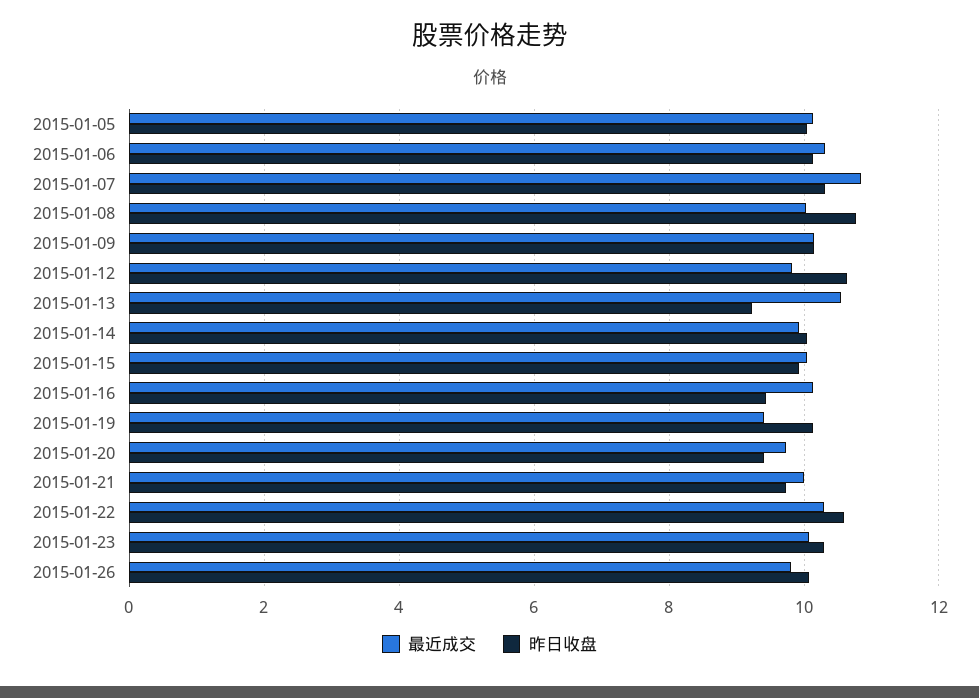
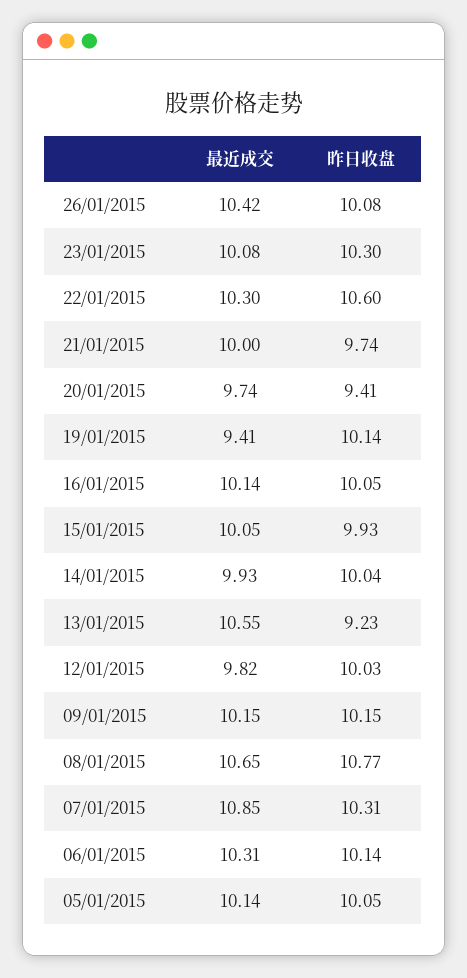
最近成交, 2015-01-08: 10 -> 10.65
昨日收盘, 2015-01-12: 10.6 -> 10.03
昨日收盘, 2015-01-16: 9.4 -> 10.05
最近成交, 2015-01-26: 9.8 -> 10.42

